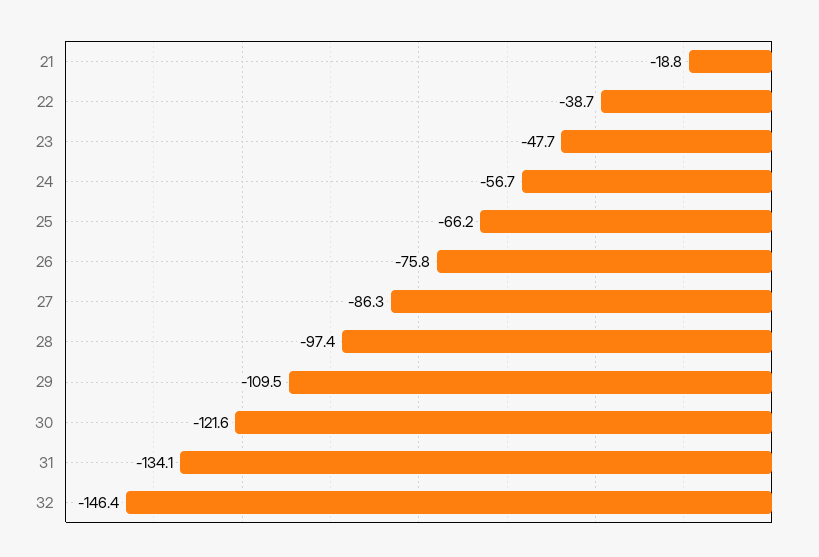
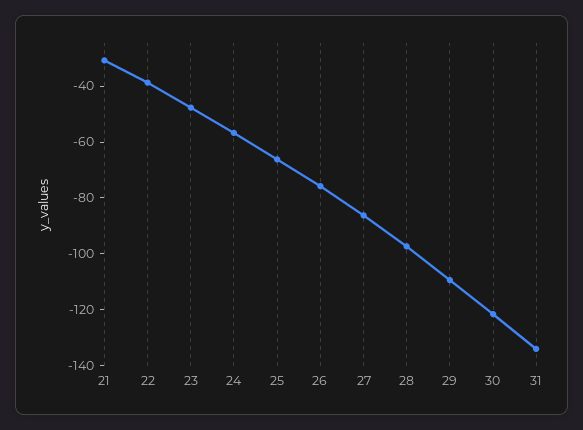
21: -18.8 -> -30
32: -146.4 -> none

